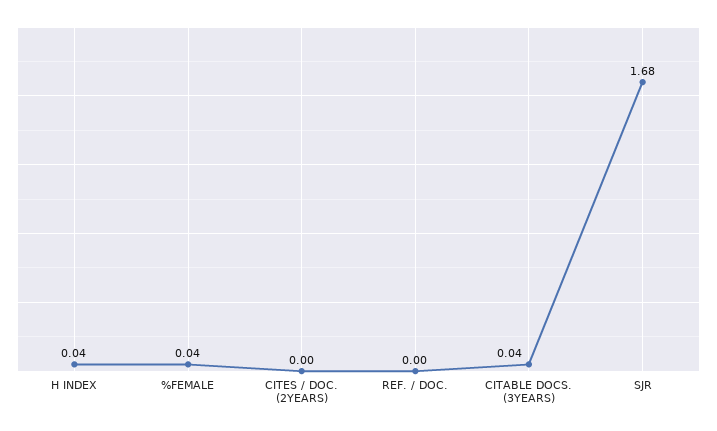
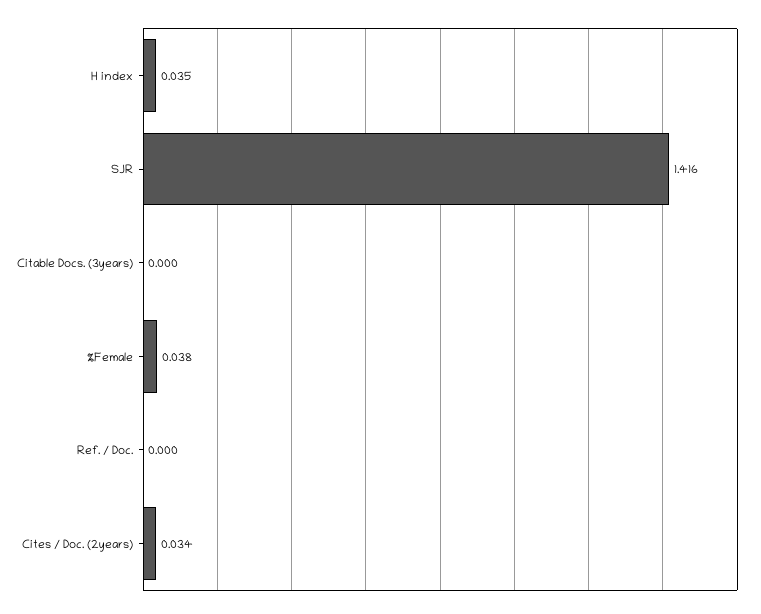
CITES / DOC. (2YEARS): 0 -> 0.034
CITABLE DOCS. (3YEARS): 0.04 -> 0
SJR: 1.68 -> 1.416

